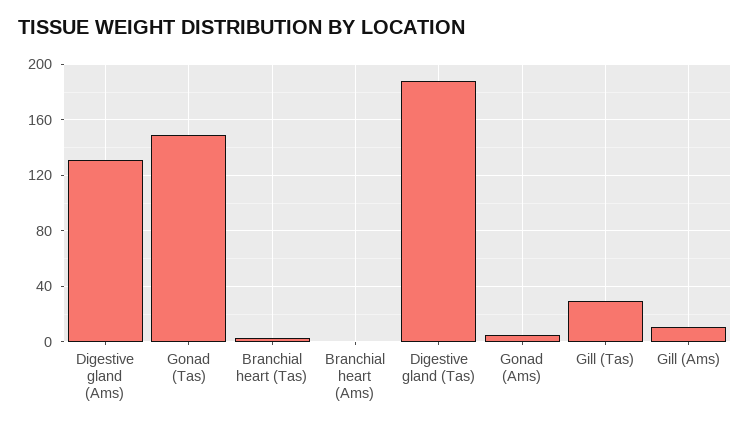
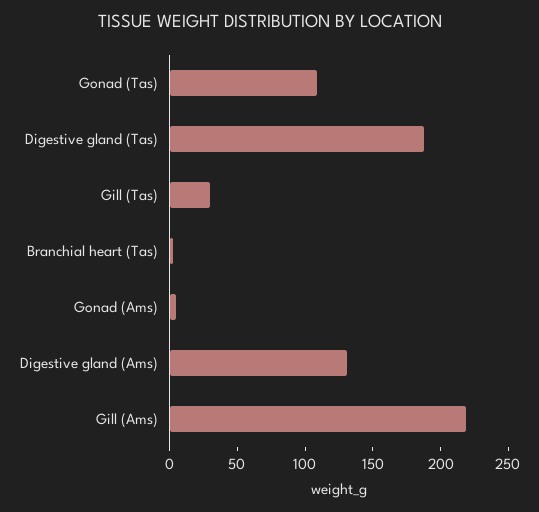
Gonad (Tas): 150 -> 110
Branchial heart (Ams): 0 -> none
Gill (Ams): 10 -> 220

